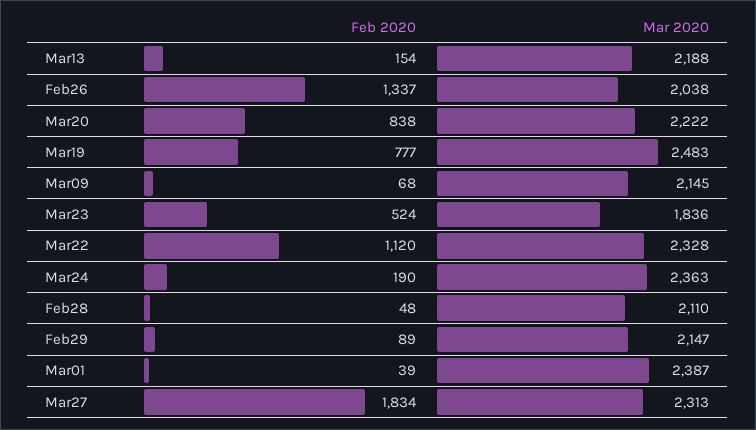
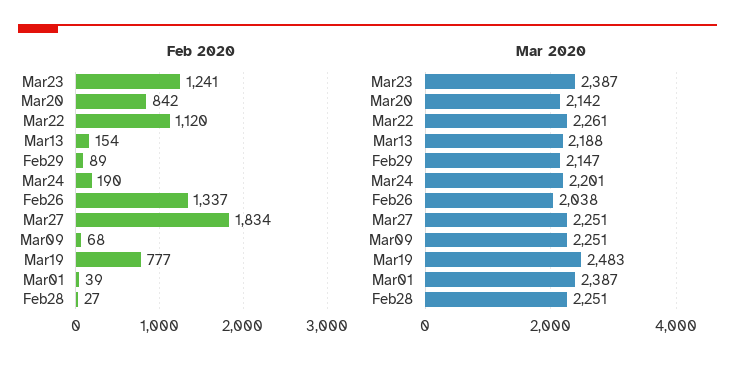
Feb 2020, Mar20: 838 -> 842
Mar 2020, Mar20: 2222 -> 2142
Mar 2020, Mar09: 2145 -> 2251
Feb 2020, Mar23: 524 -> 1241
Mar 2020, Mar23: 1836 -> 2387
Mar 2020, Mar22: 2328 -> 2261
Mar 2020, Mar24: 2363 -> 2201
Feb 2020, Feb28: 48 -> 27
Mar 2020, Feb28: 2110 -> 2251
Mar 2020, Mar27: 2313 -> 2251

